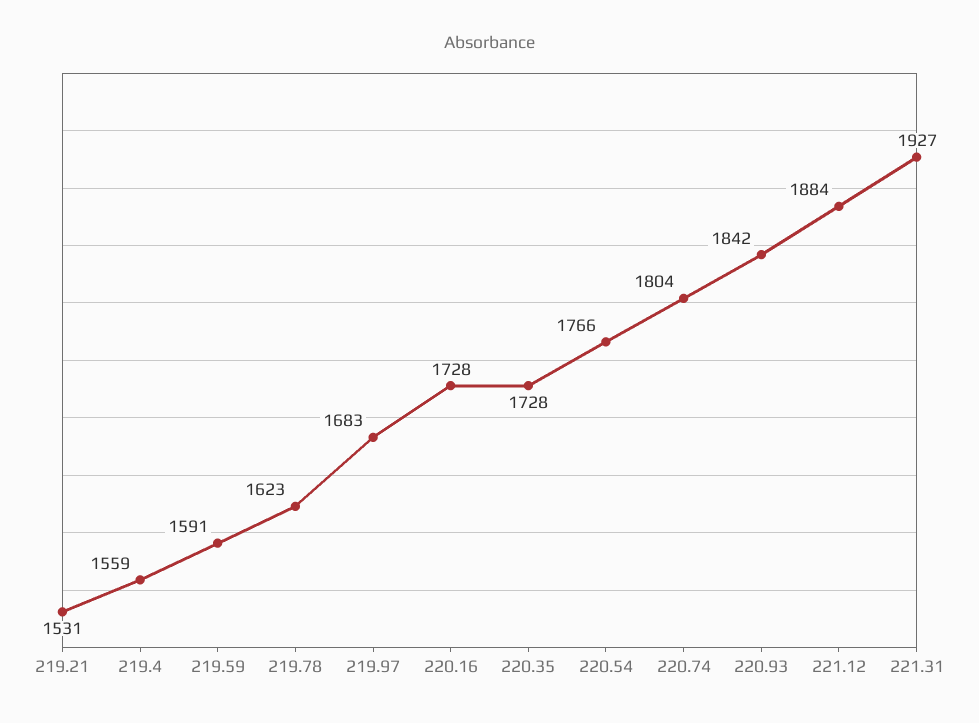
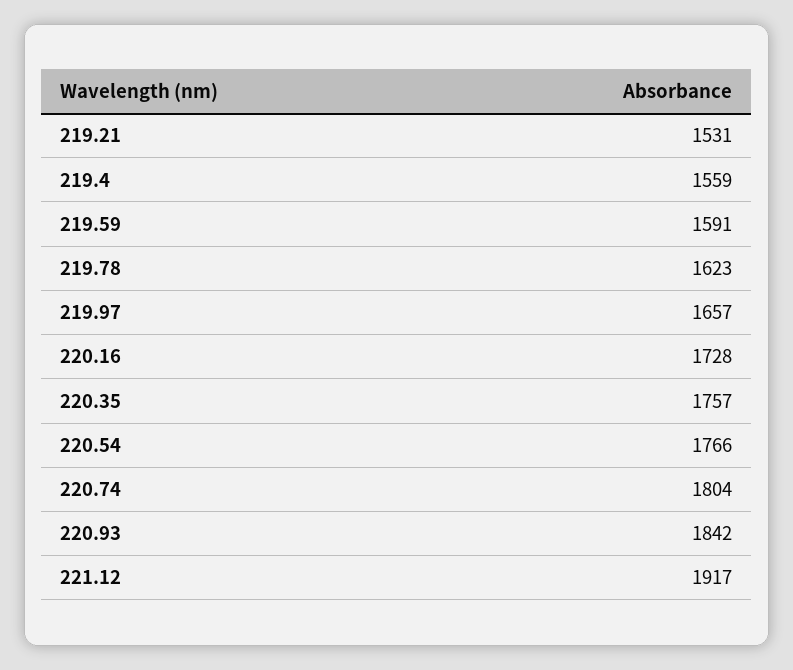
219.97: 1683 -> 1657
220.35: 1728 -> 1757
221.12: 1884 -> 1917
221.31: 1927 -> none

